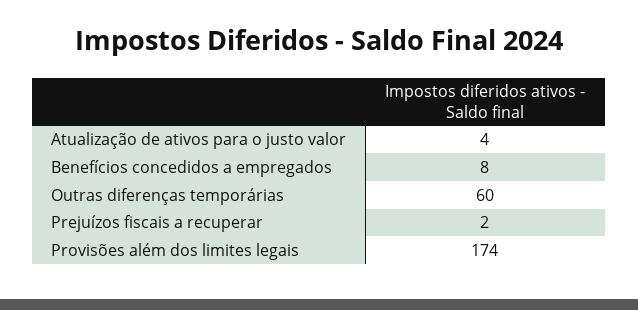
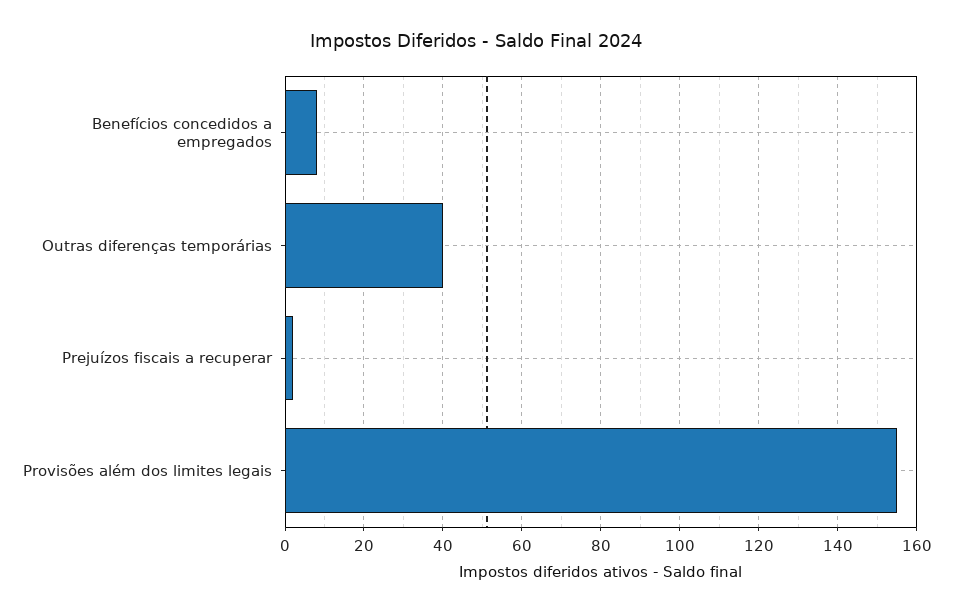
Atualização de ativos para o justo valor: 4 -> none
Outras diferenças temporárias: 60 -> 40
Provisões além dos limites legais: 174 -> 155

